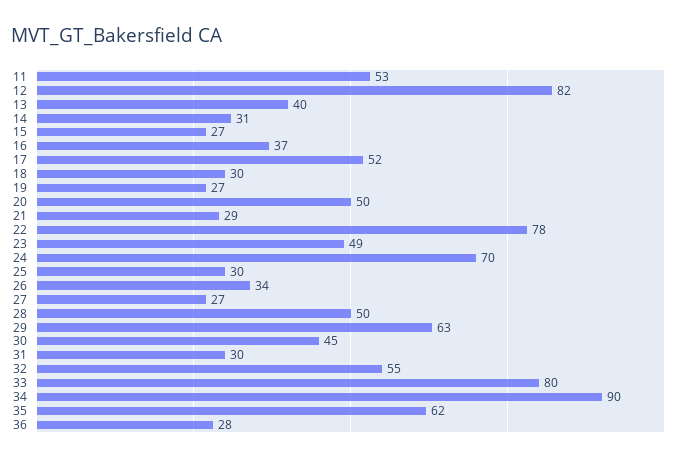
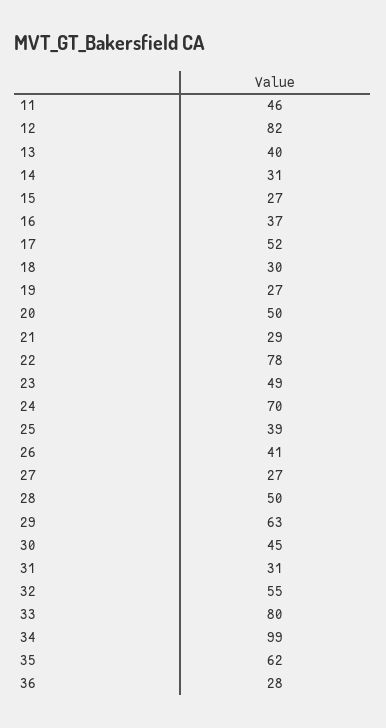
11: 53 -> 46
25: 30 -> 39
26: 34 -> 41
31: 30 -> 31
34: 90 -> 99

